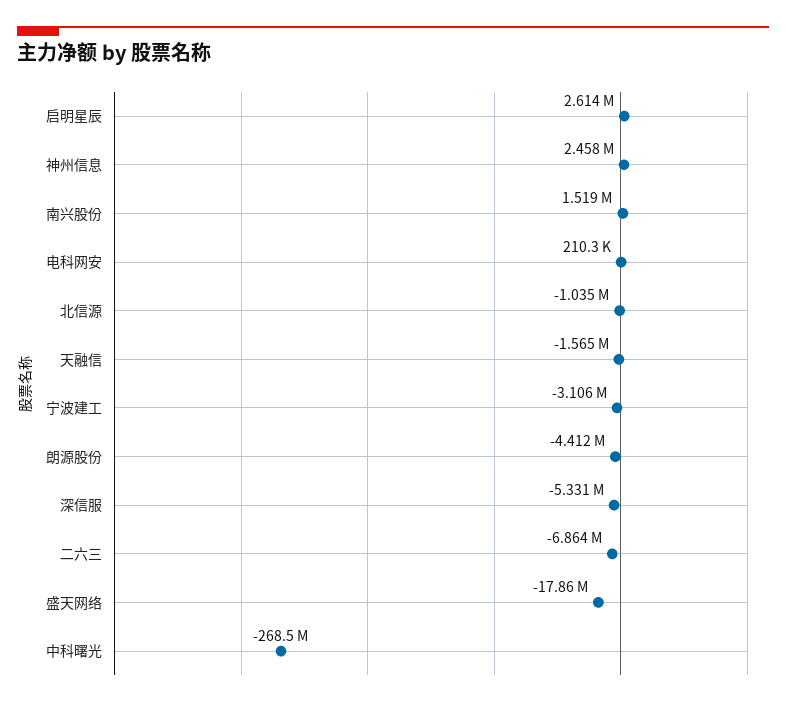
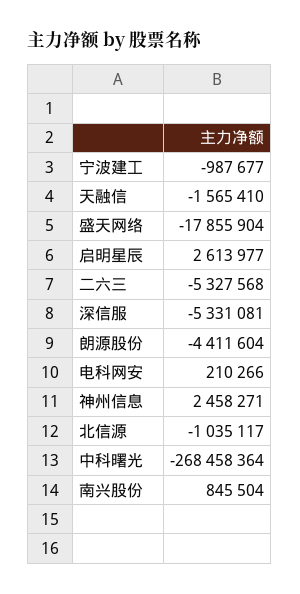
南兴股份: 1519000 -> 845504
宁波建工: -3106000 -> -987677
二六三: -6864000 -> -5327568

